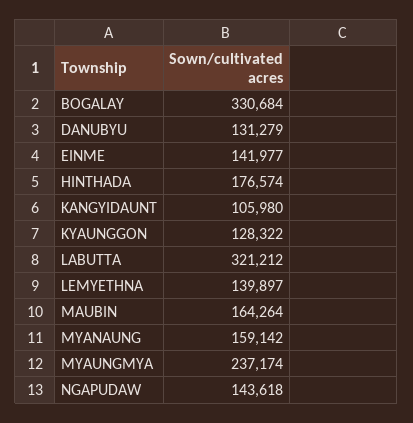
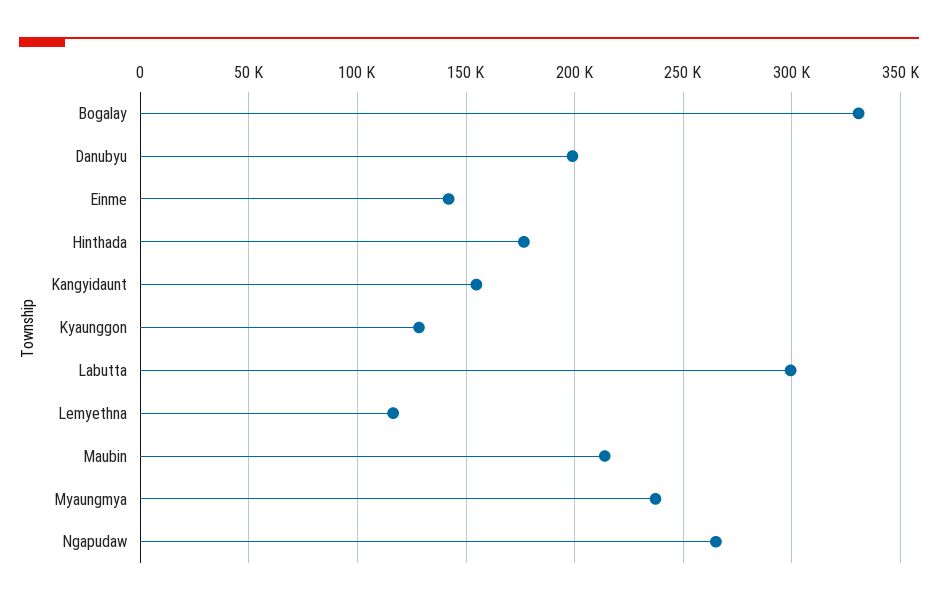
DANUBYU: 131279 -> 200000
KANGYIDAUNT: 105980 -> 155000
LABUTTA: 321212 -> 300000
LEMYETHNA: 139897 -> 115000
MAUBIN: 164264 -> 215000
MYANAUNG: 159142 -> none
NGAPUDAW: 143618 -> 265000

